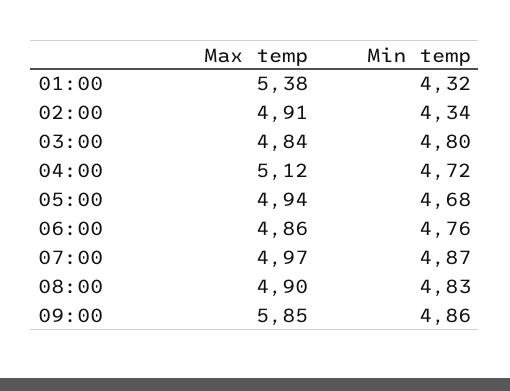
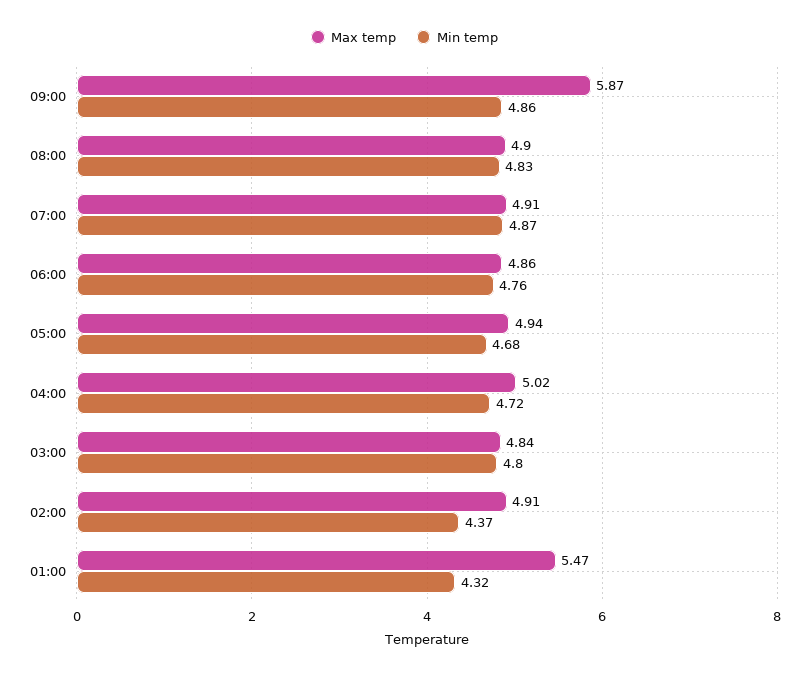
Max temp, 01:00: 5.38 -> 5.47
Min temp, 02:00: 4.34 -> 4.37
Max temp, 04:00: 5.12 -> 5.02
Max temp, 07:00: 4.97 -> 4.91
Max temp, 09:00: 5.85 -> 5.87

